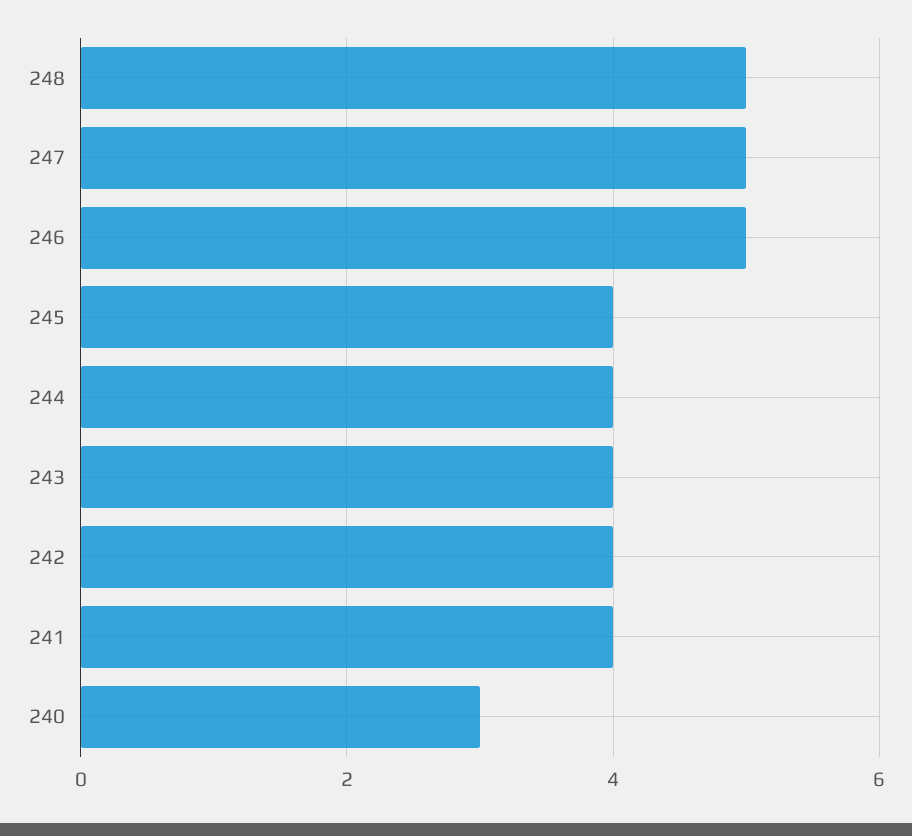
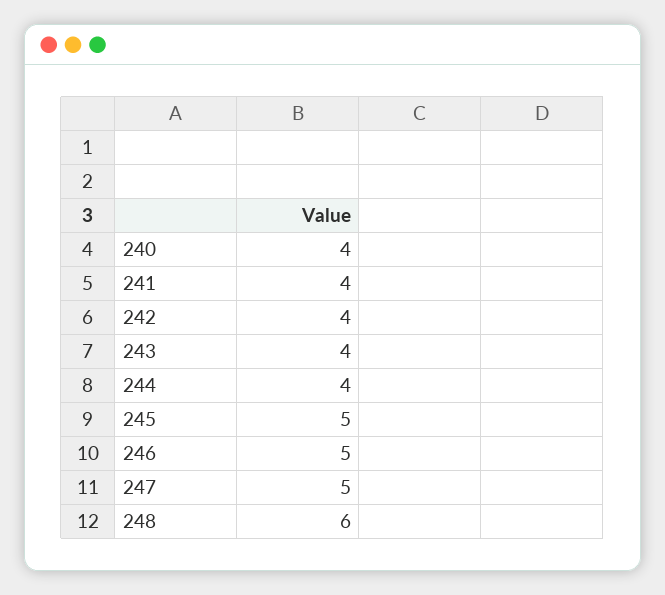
248: 5 -> 6
245: 4 -> 5
240: 3 -> 4

